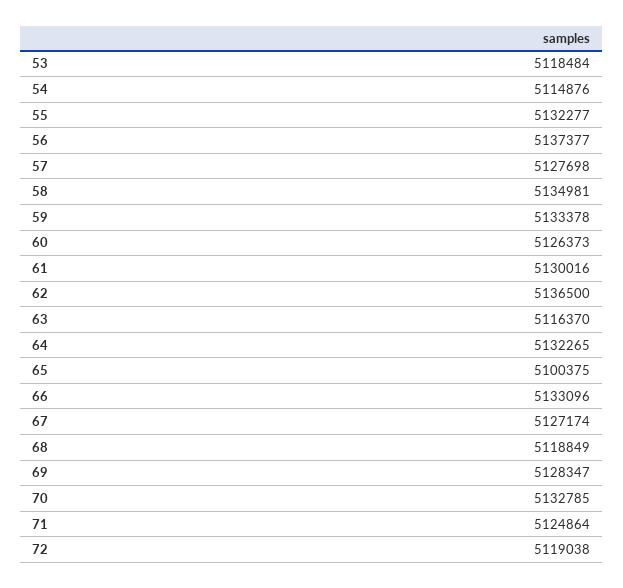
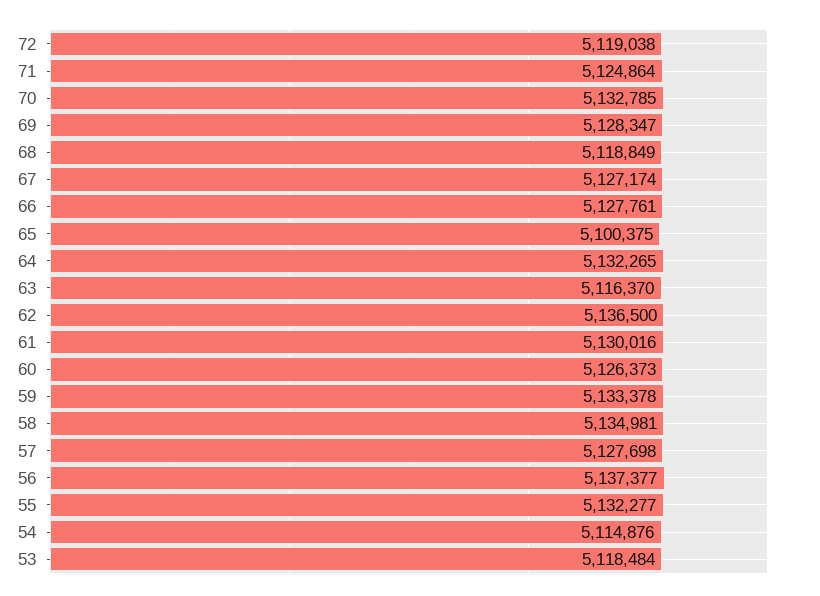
66: 5133096 -> 5127761

